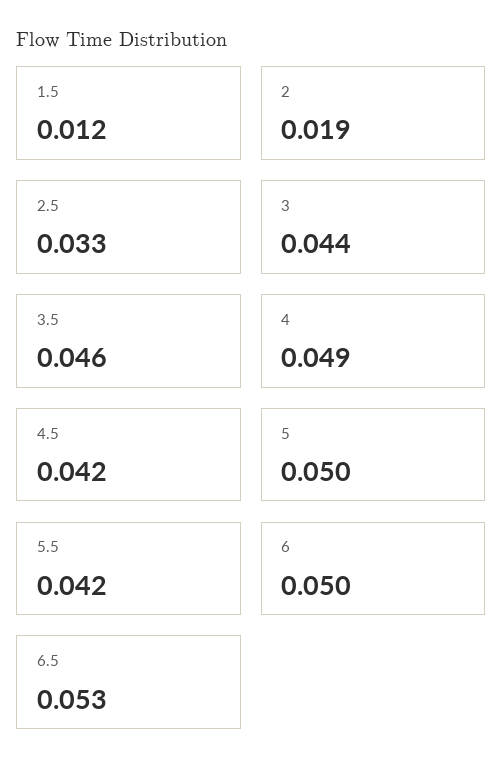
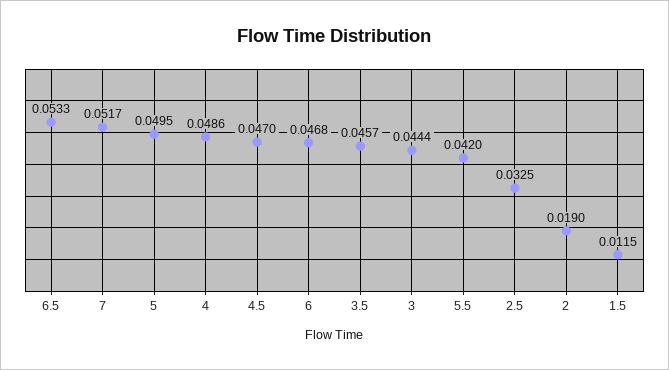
4.5: 0.042 -> 0.047
6: 0.05 -> 0.0468
7: none -> 0.0517

